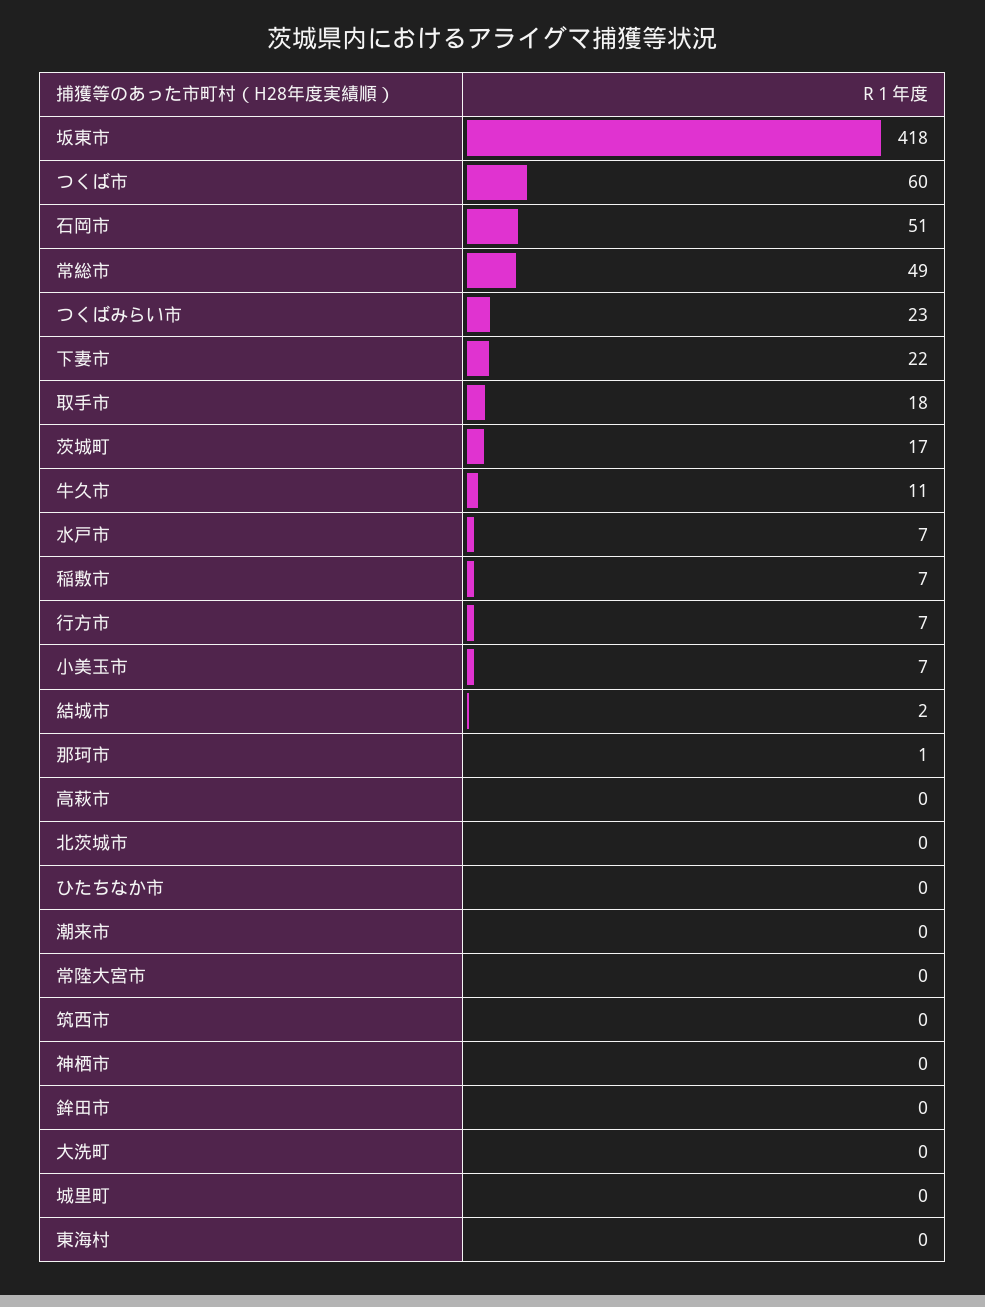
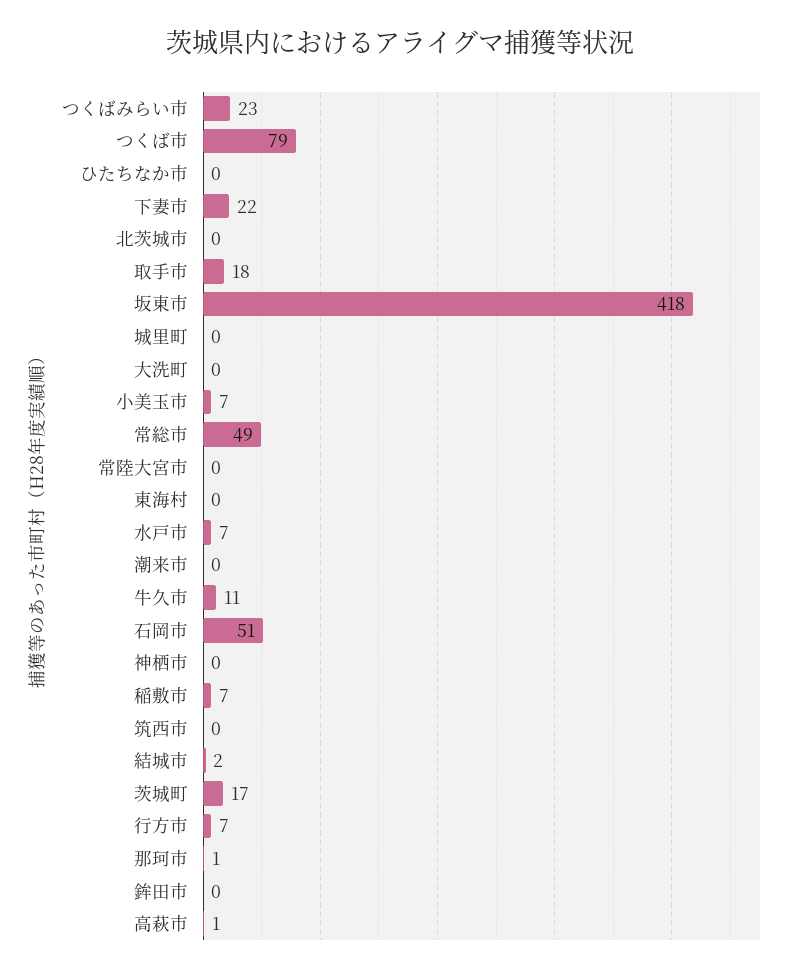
つくば市: 60 -> 79
高萩市: 0 -> 1

